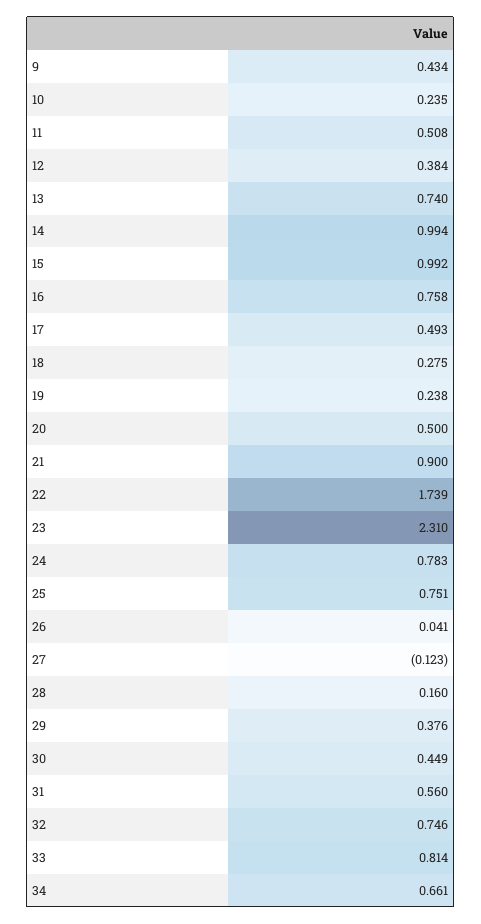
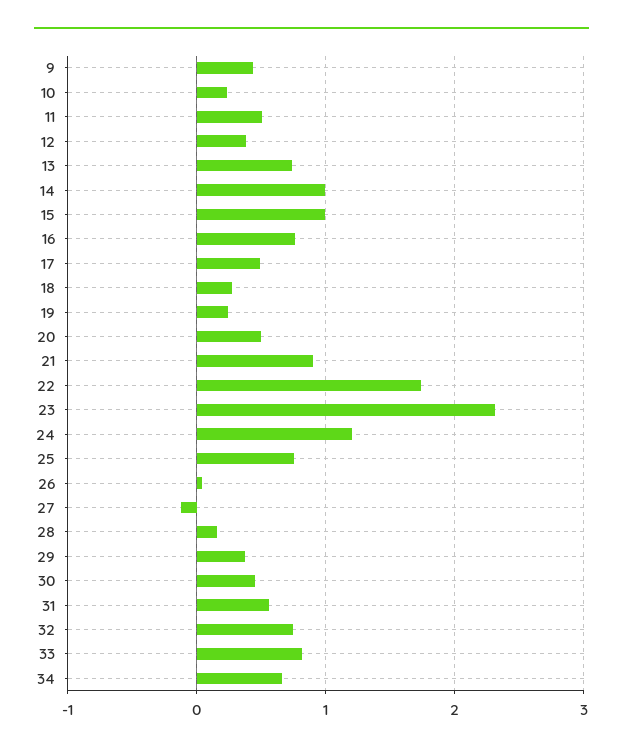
24: 0.783 -> 1.2

